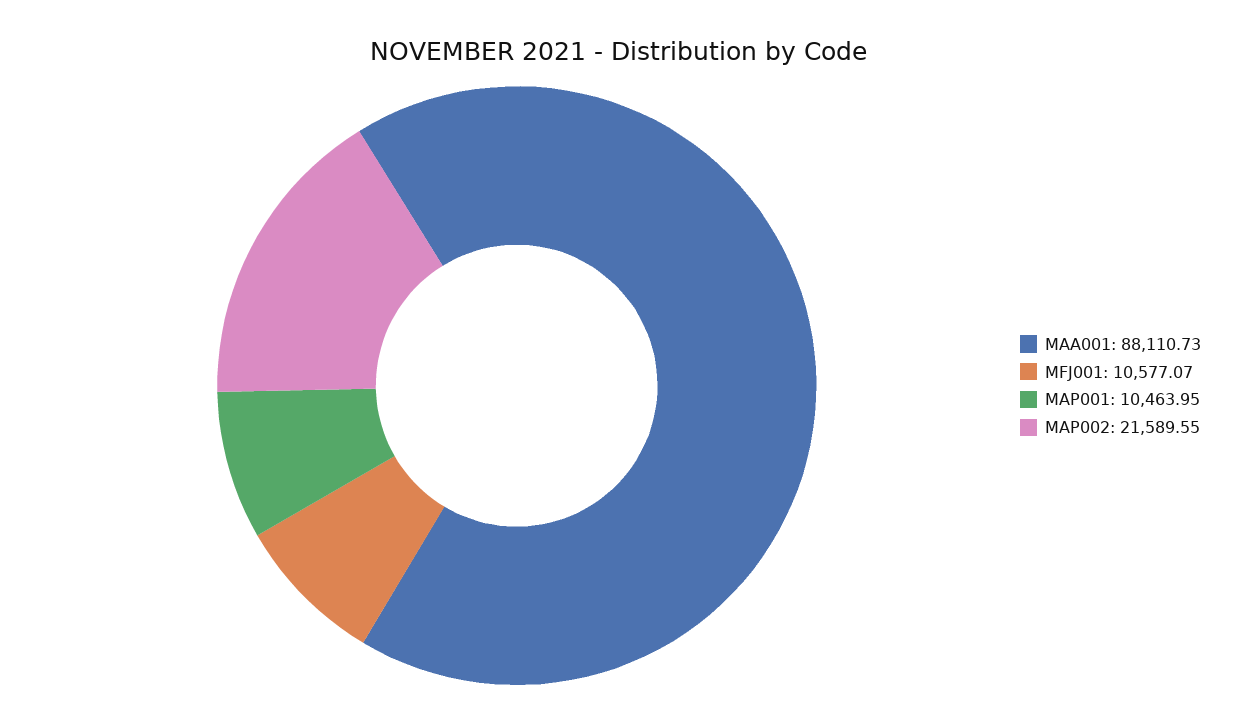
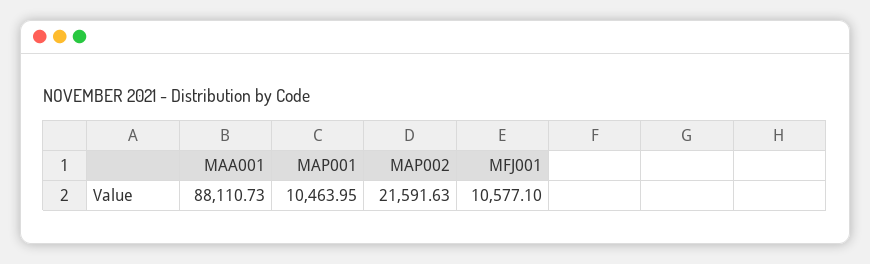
MFJ001: 10577.07 -> 10577.1
MAP002: 21589.55 -> 21591.63

